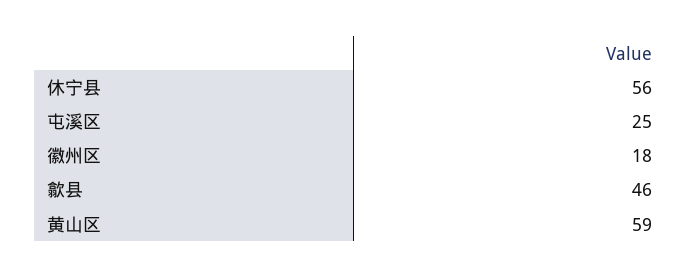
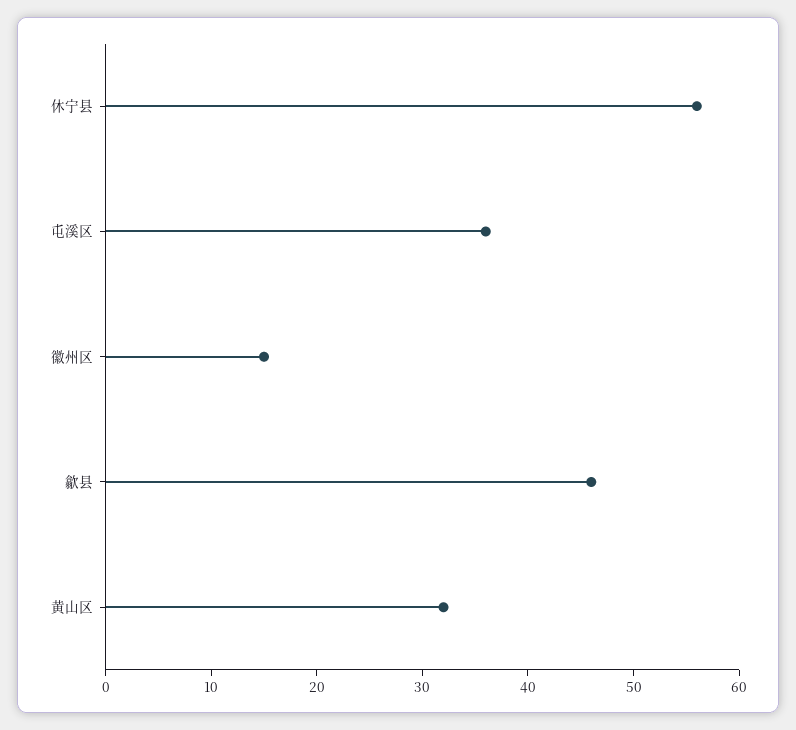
屯溪区: 25 -> 36
徽州区: 18 -> 15
黄山区: 59 -> 32

